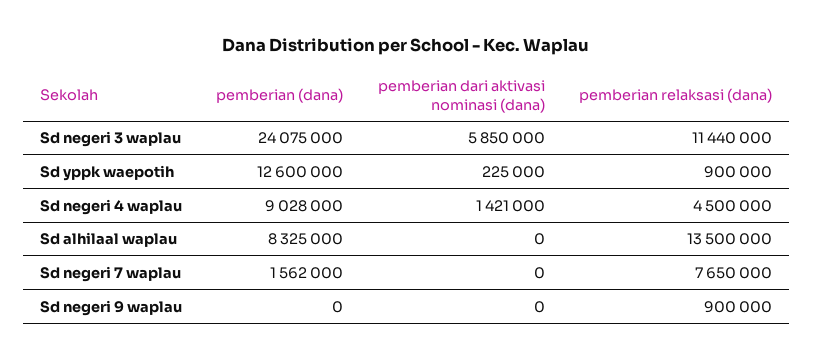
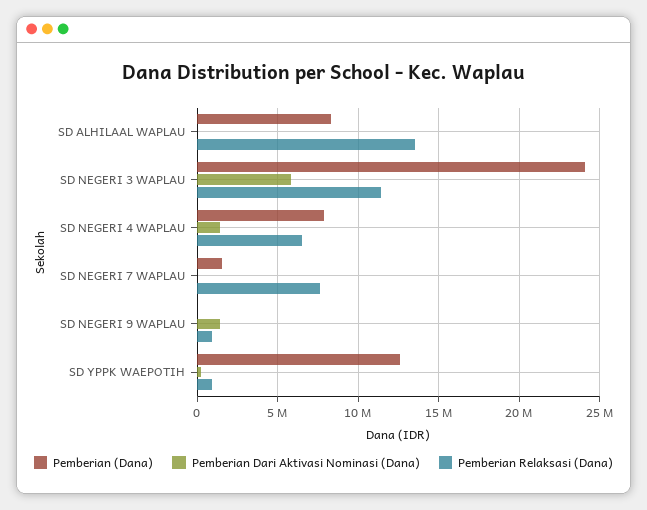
pemberian (dana), Sd negeri 4 waplau: 9028000 -> 8000000
pemberian relaksasi (dana), Sd negeri 4 waplau: 4500000 -> 6500000
pemberian dari aktivasi nominasi (dana), Sd negeri 9 waplau: 0 -> 1500000

